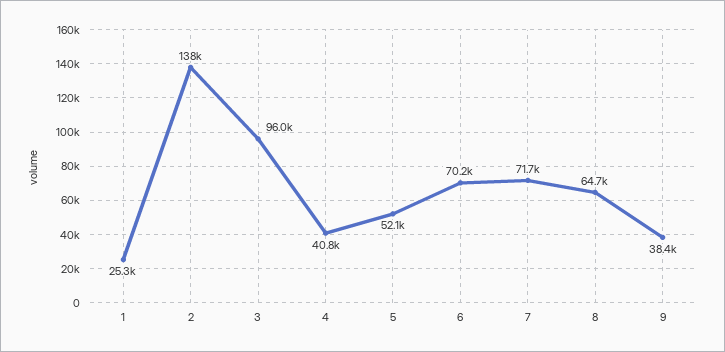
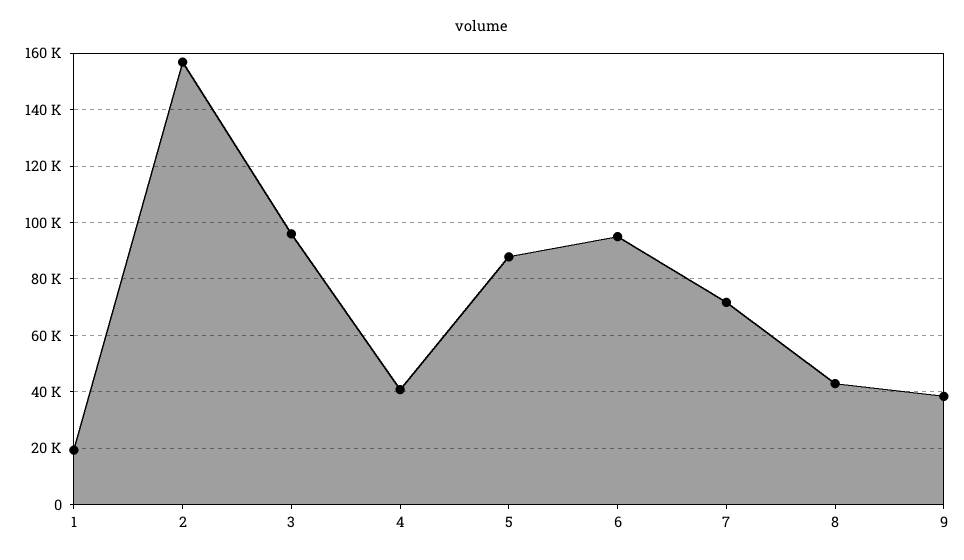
1: 25300 -> 20000
2: 138000 -> 157500
5: 52100 -> 87500
6: 70200 -> 95000
8: 64700 -> 42500

